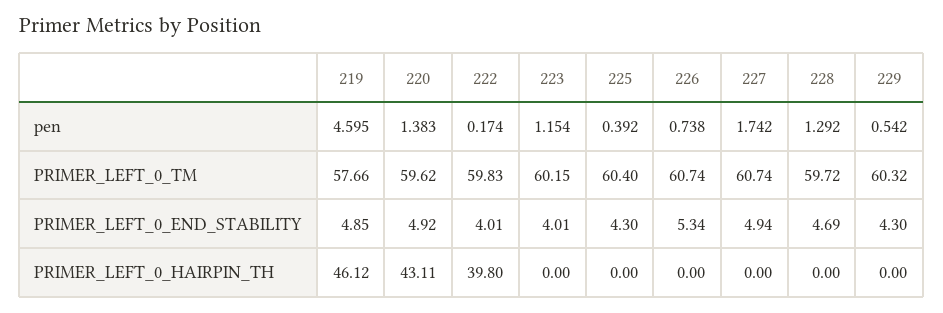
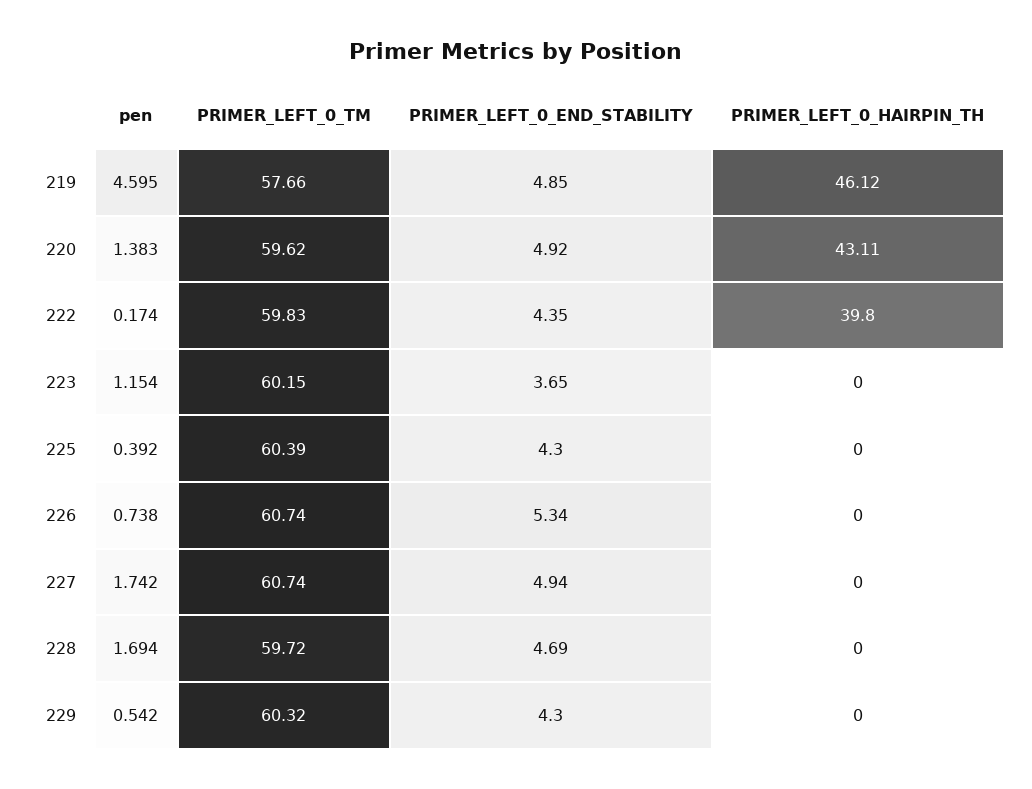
228, pen: 1.292 -> 1.694
225, PRIMER_LEFT_0_TM: 60.4 -> 60.39
222, PRIMER_LEFT_0_END_STABILITY: 4.01 -> 4.35
223, PRIMER_LEFT_0_END_STABILITY: 4.01 -> 3.65

